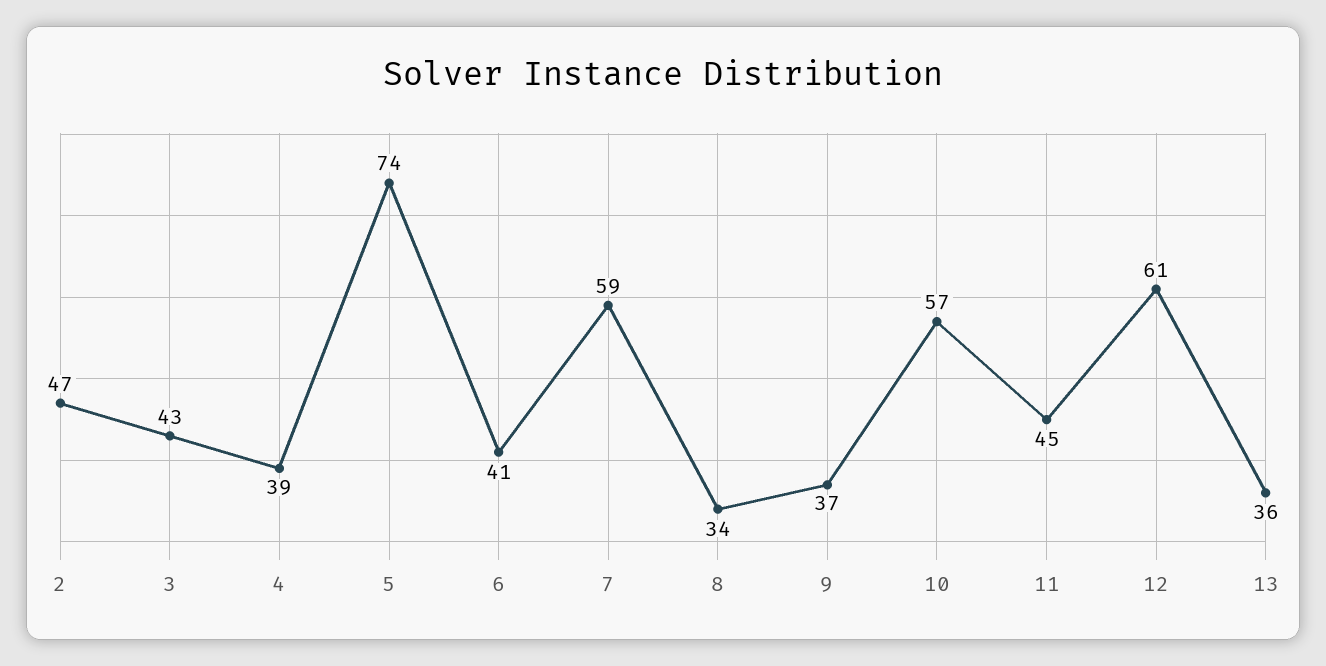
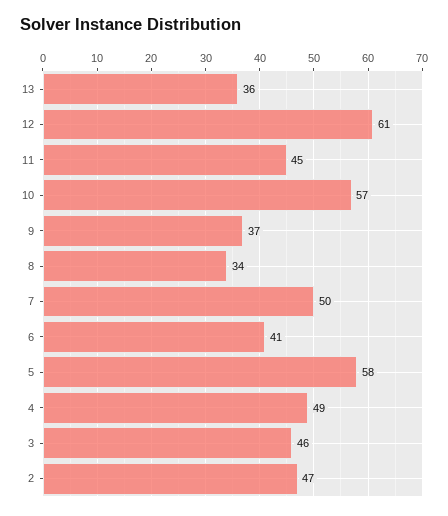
3: 43 -> 46
4: 39 -> 49
5: 74 -> 58
7: 59 -> 50

